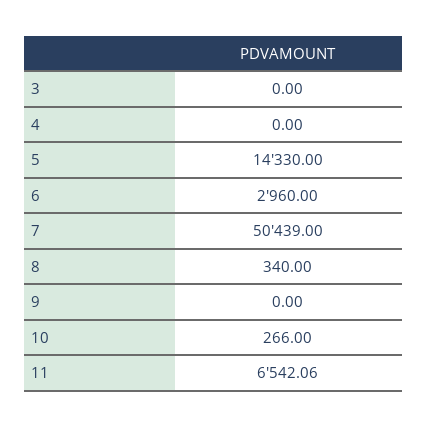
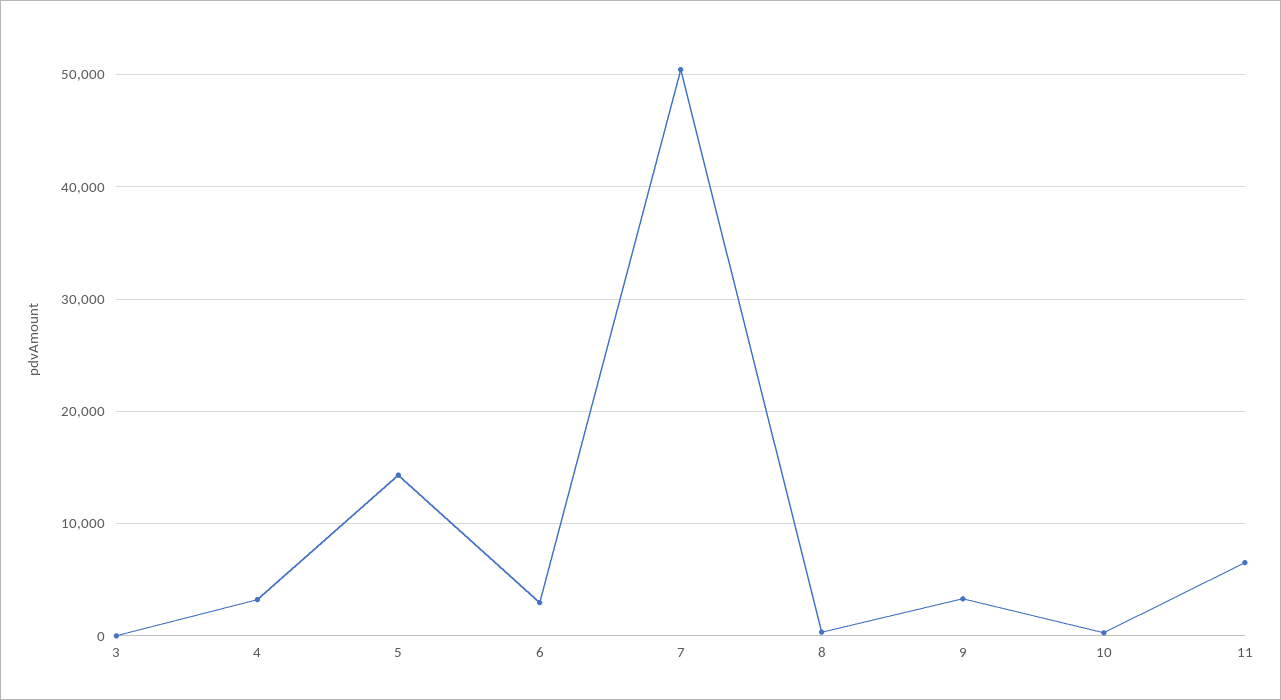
4: 0 -> 3000
9: 0 -> 3000

